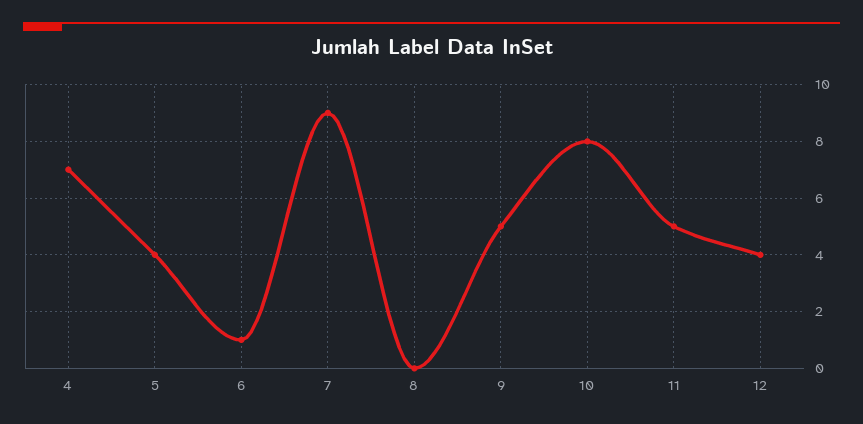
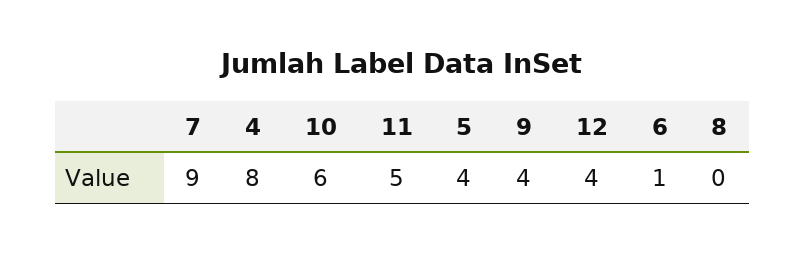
4: 7 -> 8
9: 5 -> 4
10: 8 -> 6

